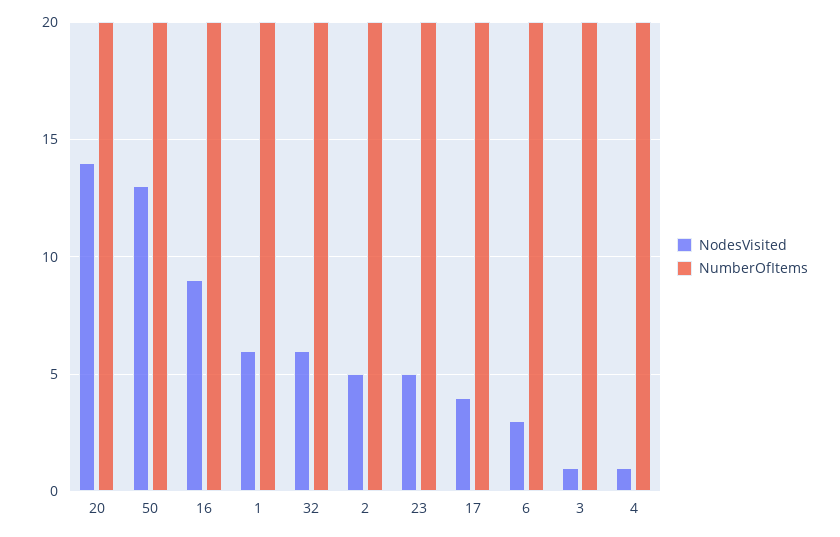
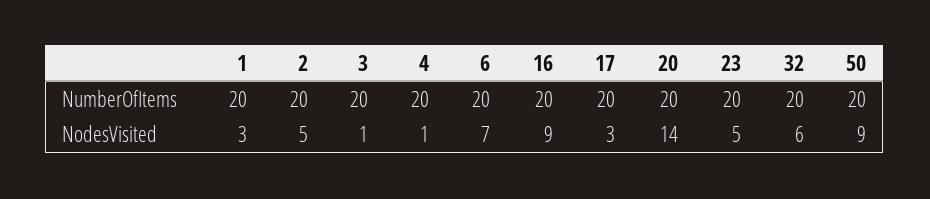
NodesVisited, 50: 13 -> 9
NodesVisited, 1: 6 -> 3
NodesVisited, 17: 4 -> 3
NodesVisited, 6: 3 -> 7

